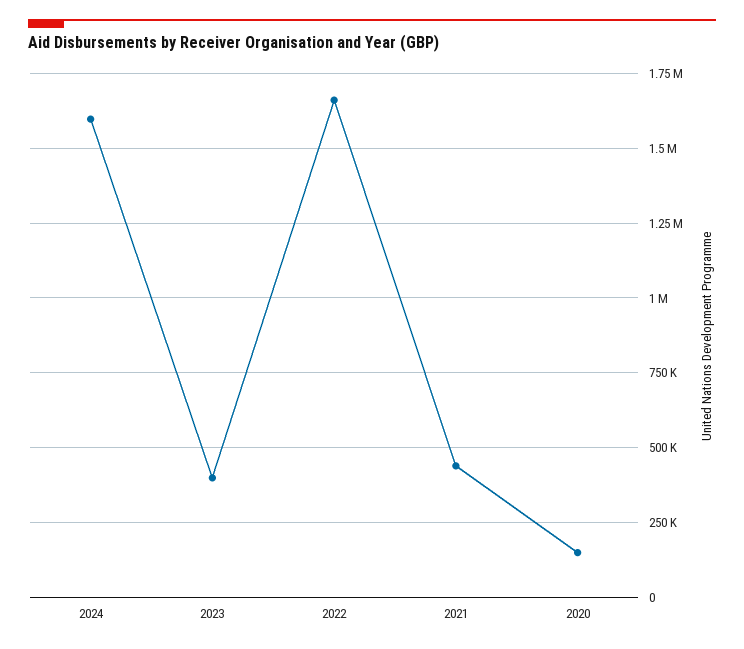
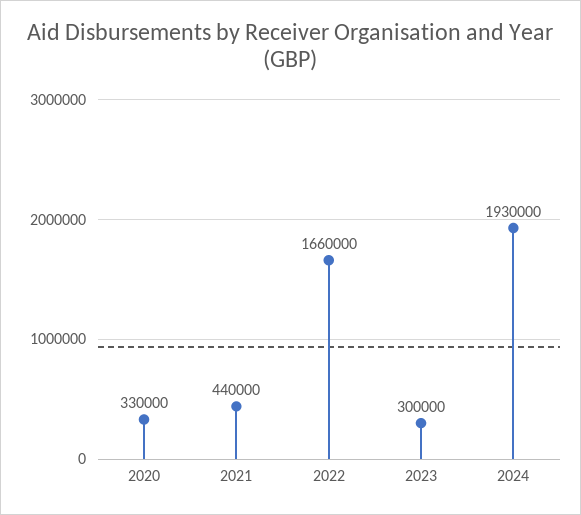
2024: 1600000 -> 1930000
2023: 400000 -> 300000
2020: 150000 -> 330000

